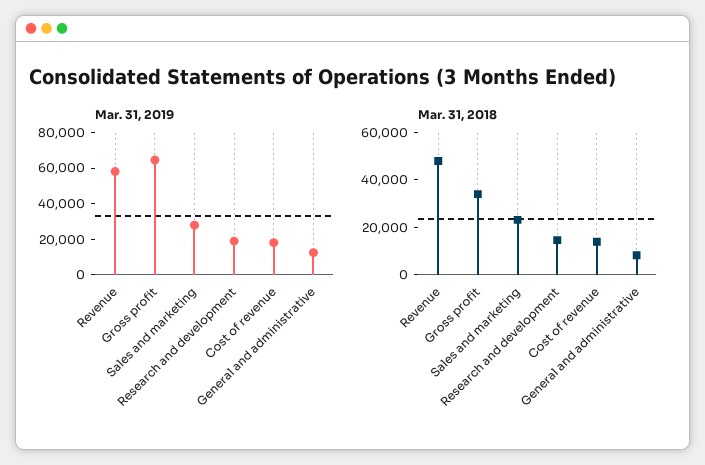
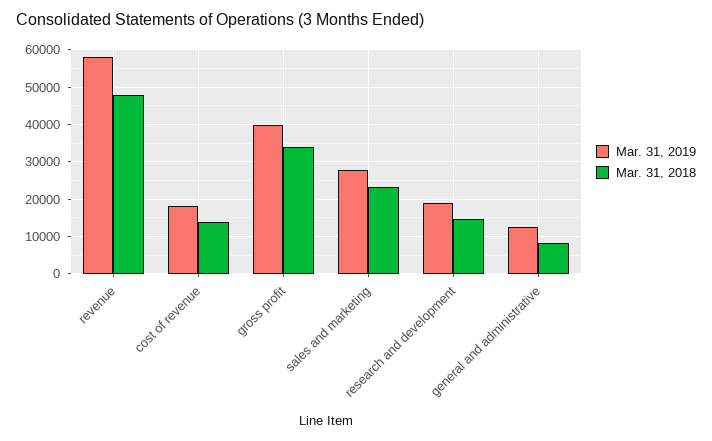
Mar. 31, 2019, Gross profit: 65000 -> 40000

